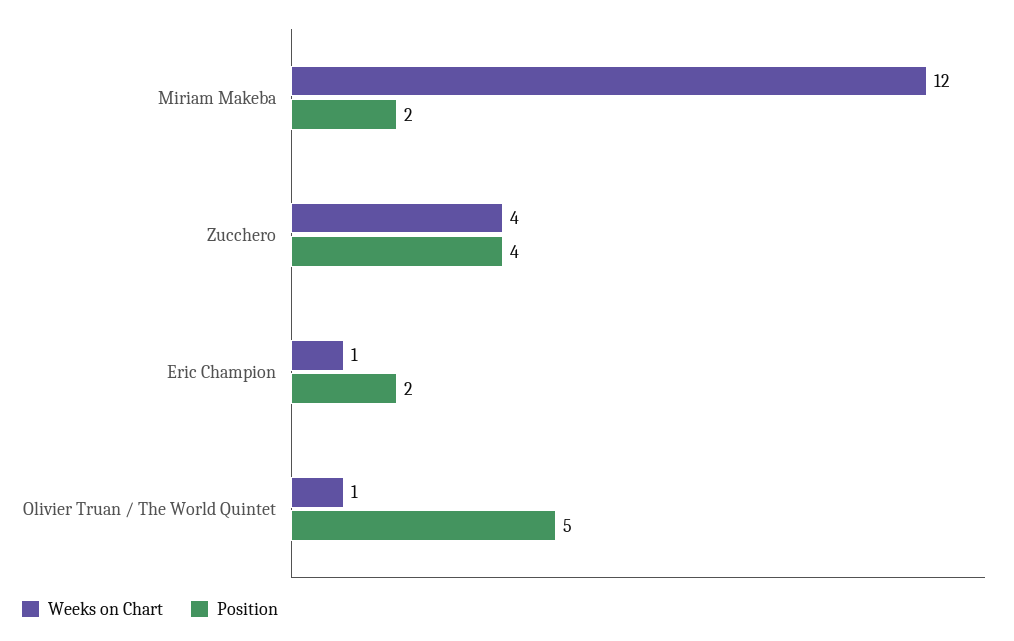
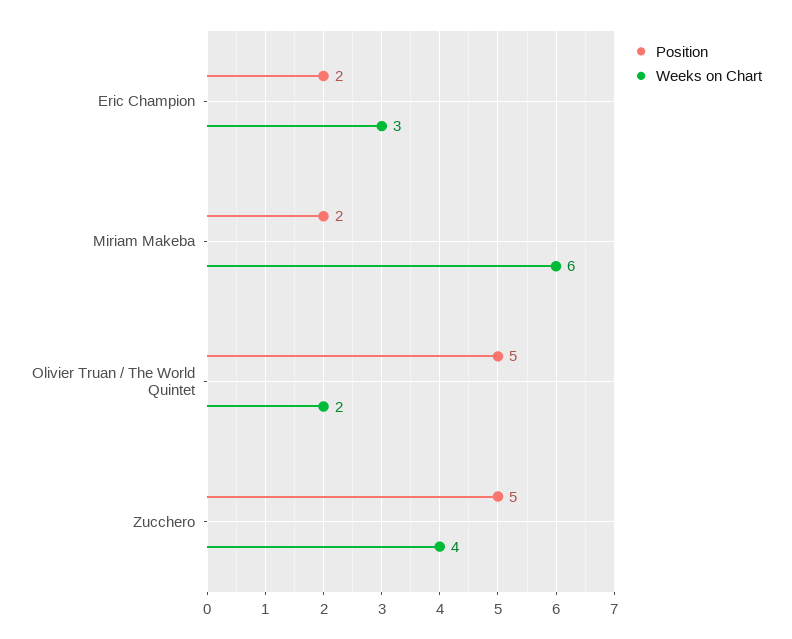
Weeks on Chart, Miriam Makeba: 12 -> 6
Position, Zucchero: 4 -> 5
Weeks on Chart, Eric Champion: 1 -> 3
Weeks on Chart, Olivier Truan / The World Quintet: 1 -> 2

